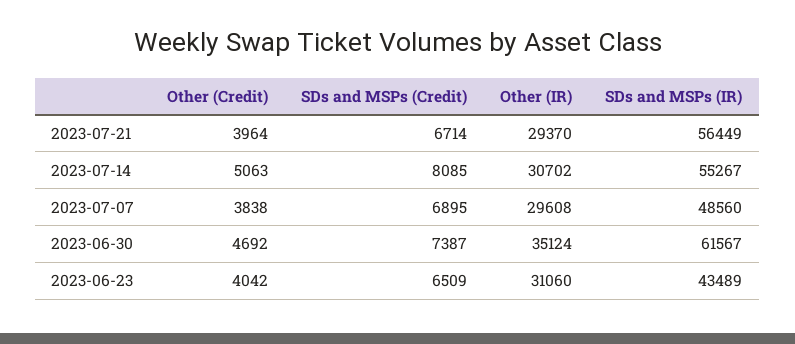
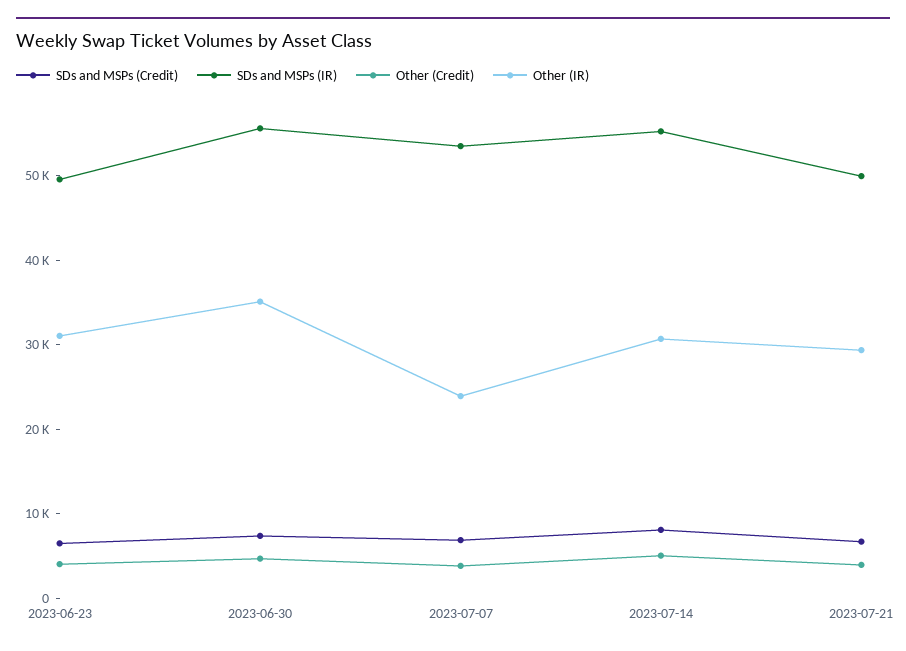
SDs and MSPs (IR), 2023-07-21: 56449 -> 50000
Other (IR), 2023-07-07: 29608 -> 24000
SDs and MSPs (IR), 2023-07-07: 48560 -> 54000
SDs and MSPs (IR), 2023-06-30: 61567 -> 56000
SDs and MSPs (IR), 2023-06-23: 43489 -> 50000

